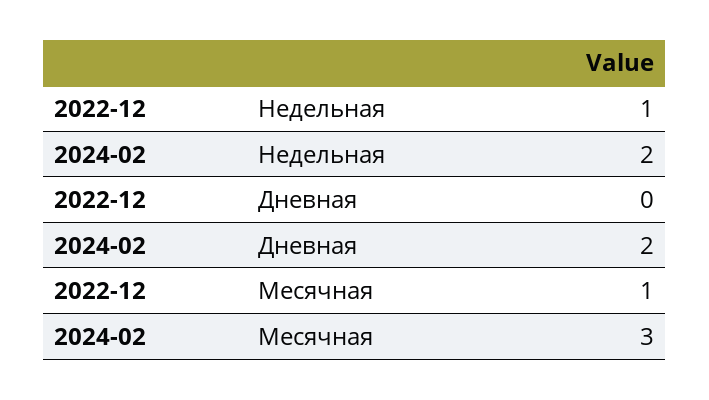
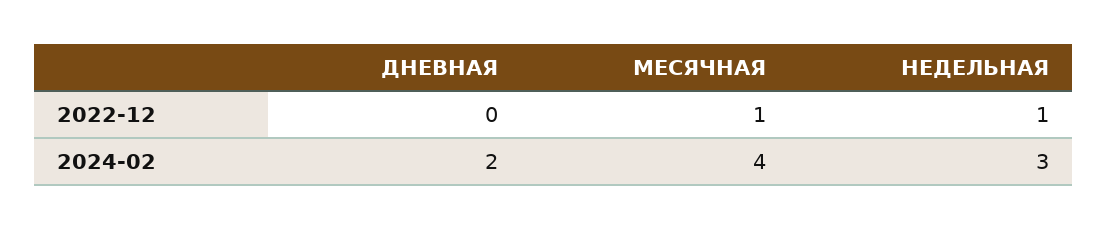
2024-02, Недельная: 2 -> 3
2024-02, Месячная: 3 -> 4

